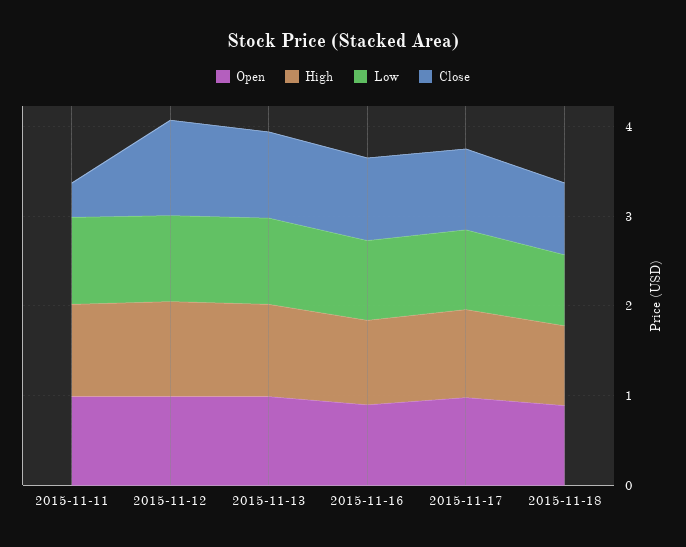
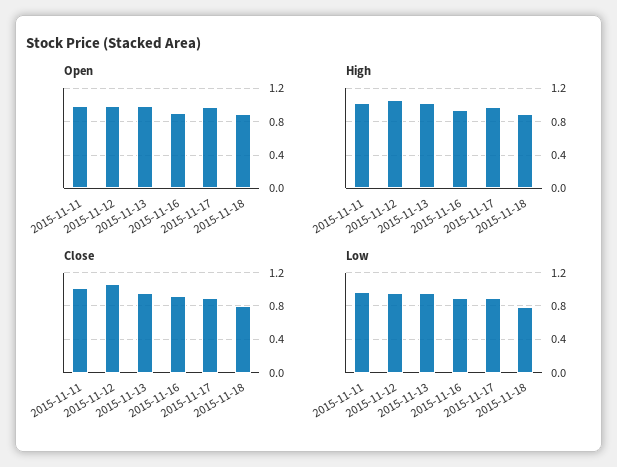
Close, 2015-11-11: 0.4 -> 1

